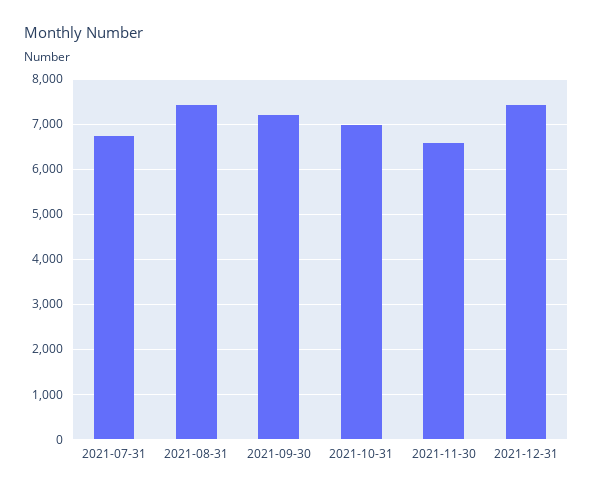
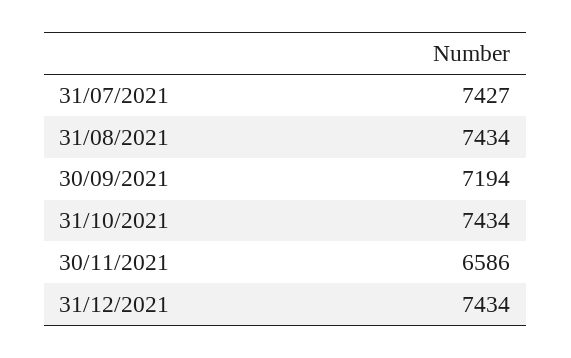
2021-07-31: 6800 -> 7427
2021-10-31: 7000 -> 7434

